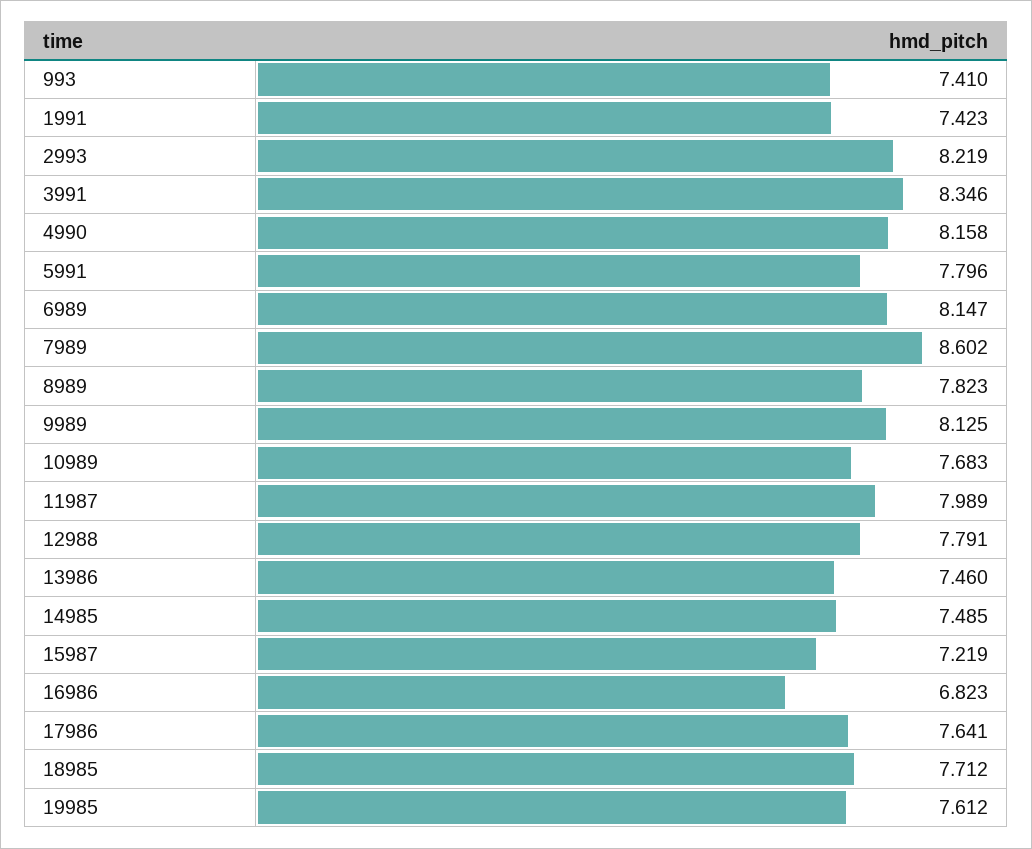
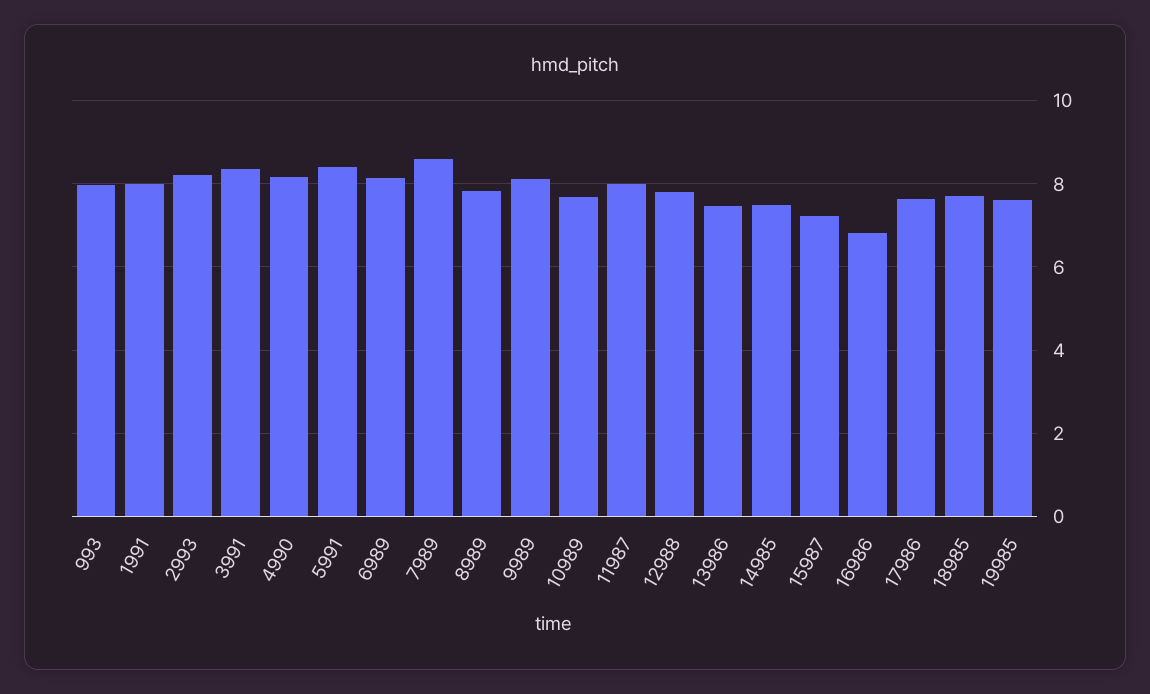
993: 7.41 -> 8
1991: 7.423 -> 8
5991: 7.796 -> 8.4

